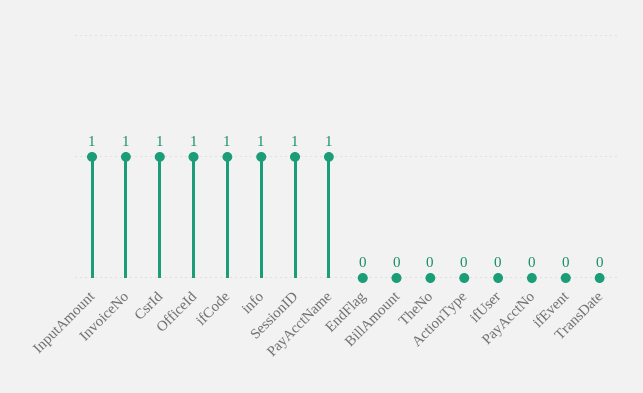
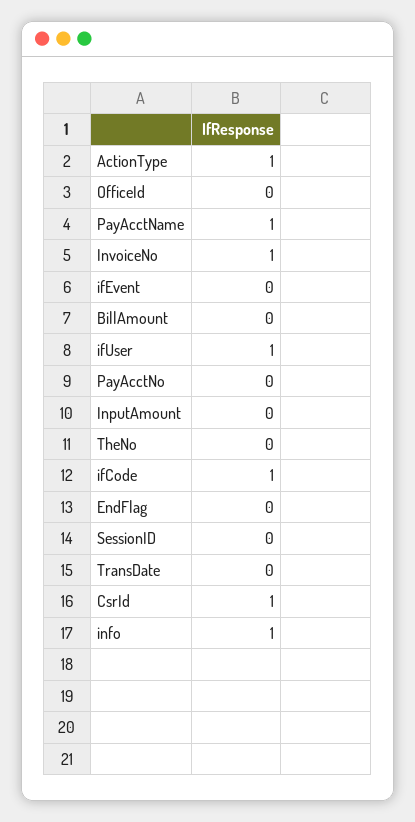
InputAmount: 1 -> 0
OfficeId: 1 -> 0
SessionID: 1 -> 0
ActionType: 0 -> 1
ifUser: 0 -> 1

